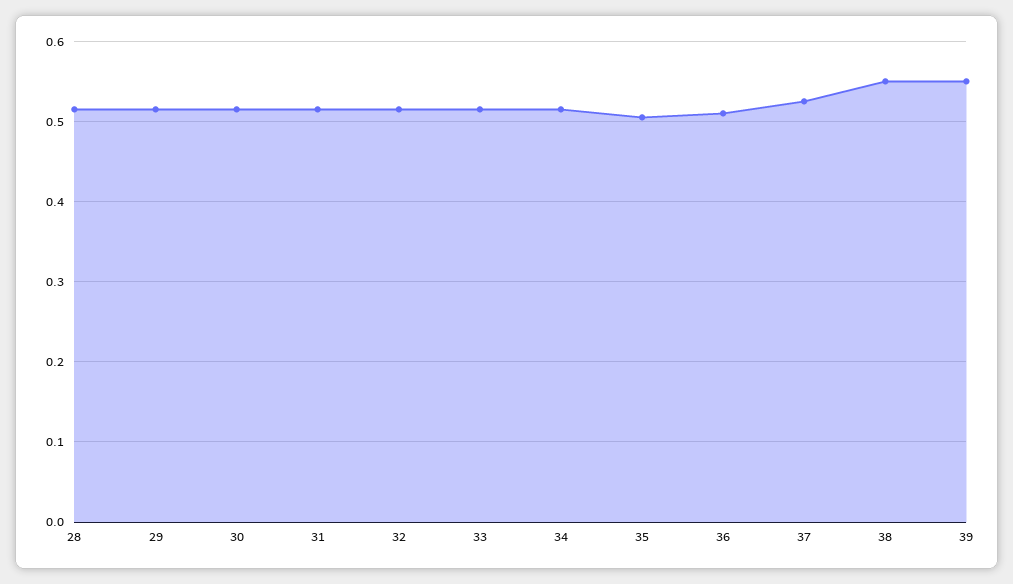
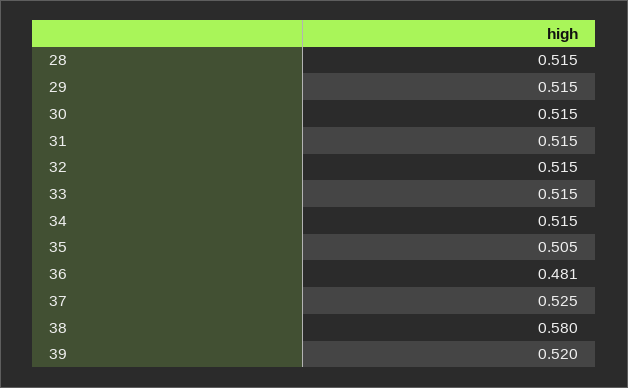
36: 0.51 -> 0.481
38: 0.55 -> 0.58
39: 0.55 -> 0.52

